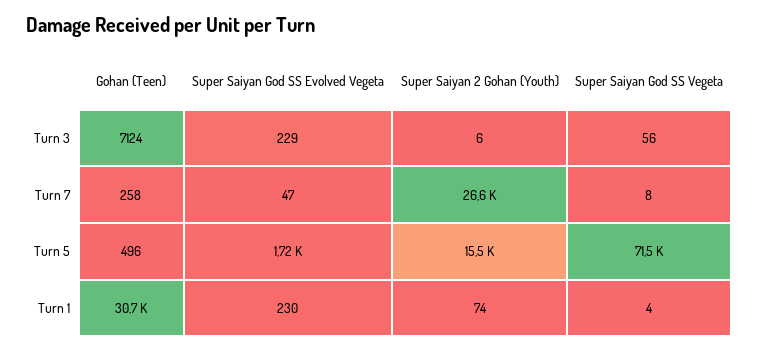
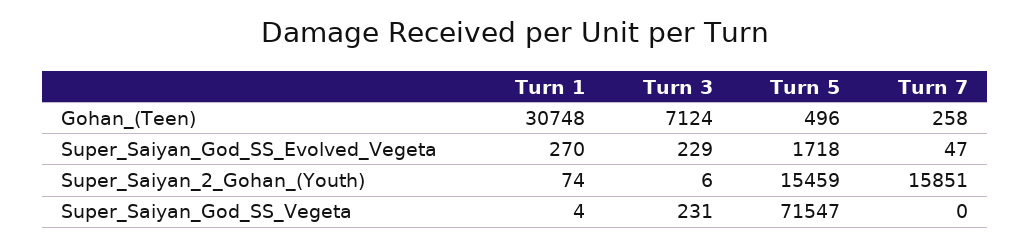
Super Saiyan God SS Vegeta, Turn 3: 56 -> 231
Super Saiyan 2 Gohan (Youth), Turn 7: 26600 -> 15851
Super Saiyan God SS Vegeta, Turn 7: 8 -> 0
Super Saiyan God SS Evolved Vegeta, Turn 1: 230 -> 270

